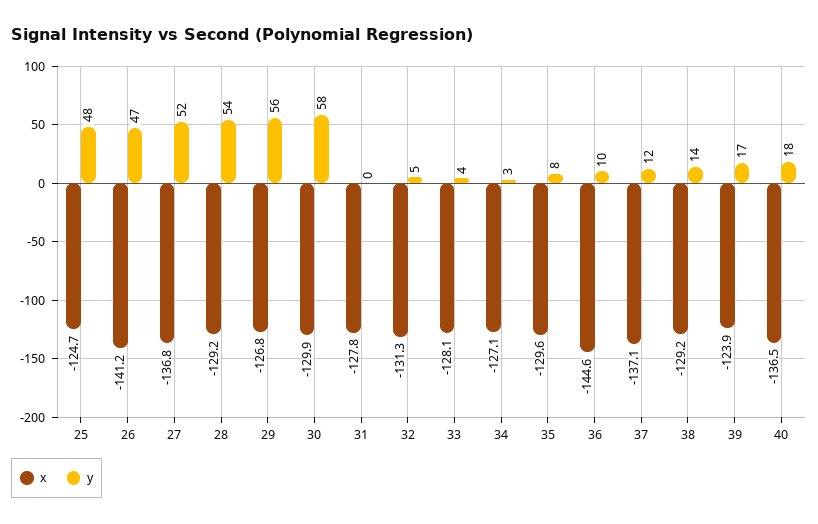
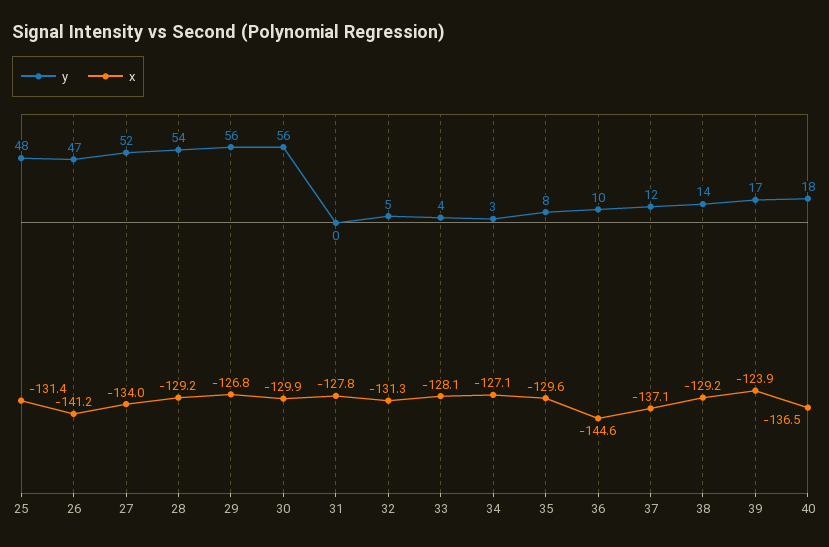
x, 25: -124.7 -> -131.4
x, 27: -136.8 -> -134
y, 30: 58 -> 56

